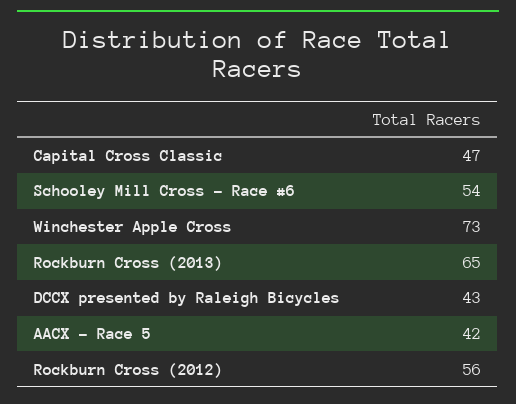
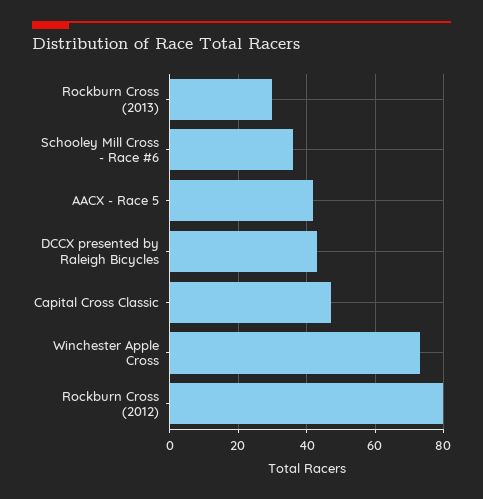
Schooley Mill Cross - Race #6: 54 -> 35
Rockburn Cross (2013): 65 -> 30
Rockburn Cross (2012): 56 -> 80

